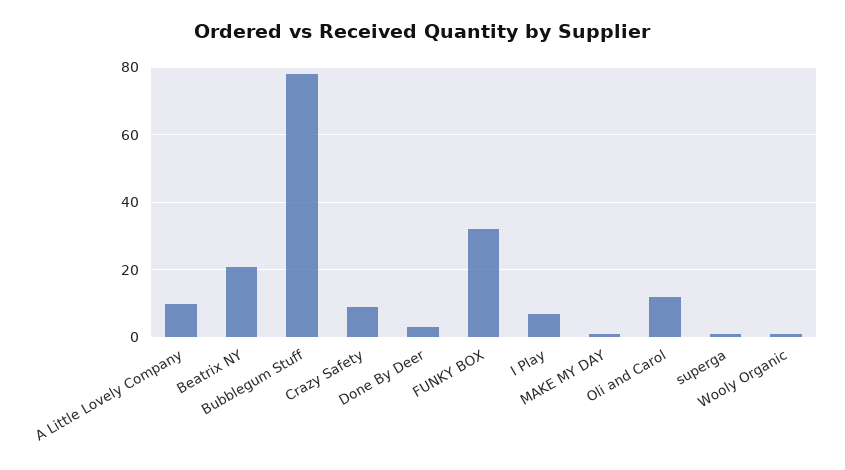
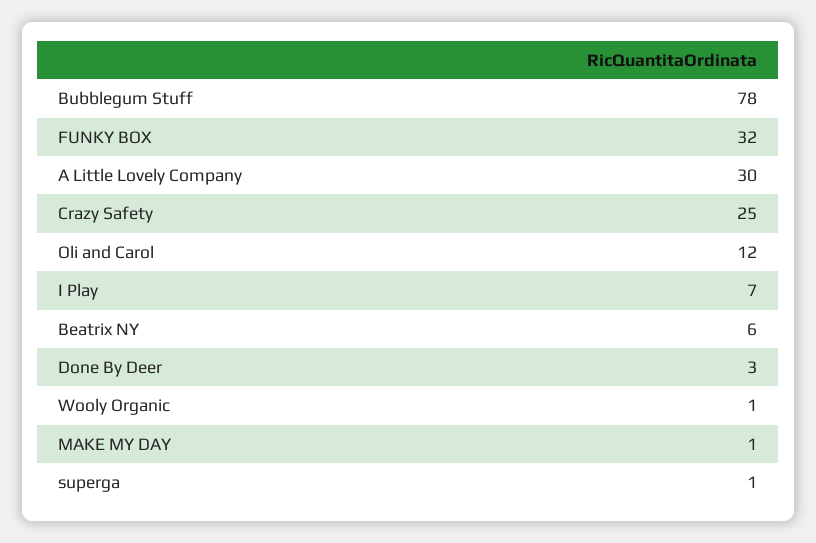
A Little Lovely Company: 10 -> 30
Beatrix NY: 20 -> 6
Crazy Safety: 10 -> 25

